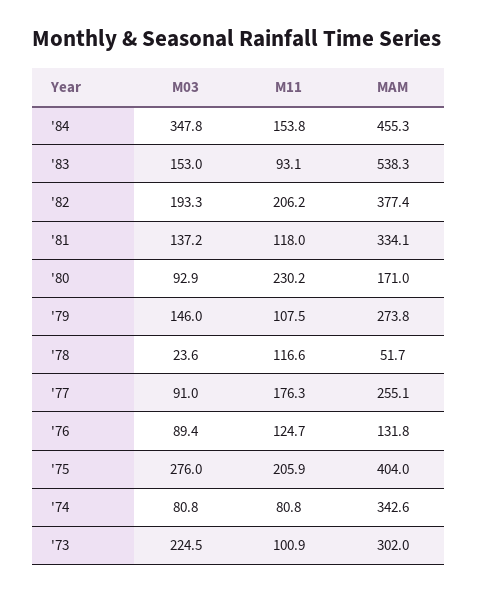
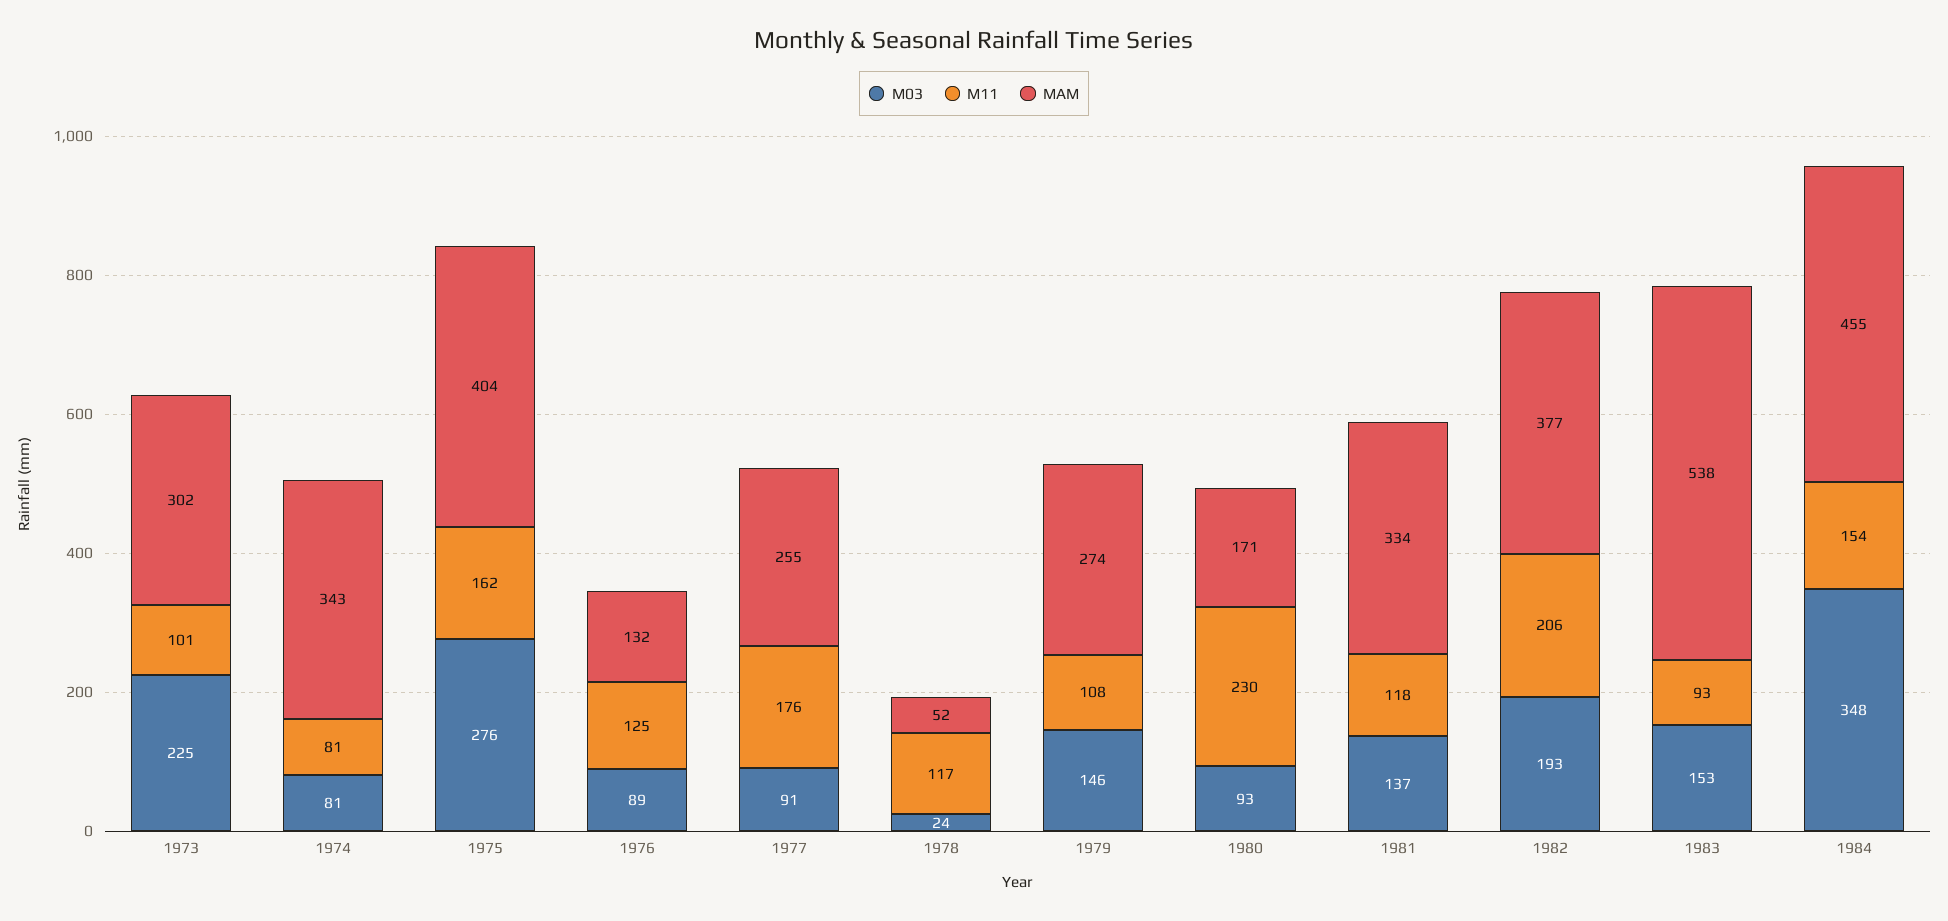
M11, '75: 205.9 -> 162

